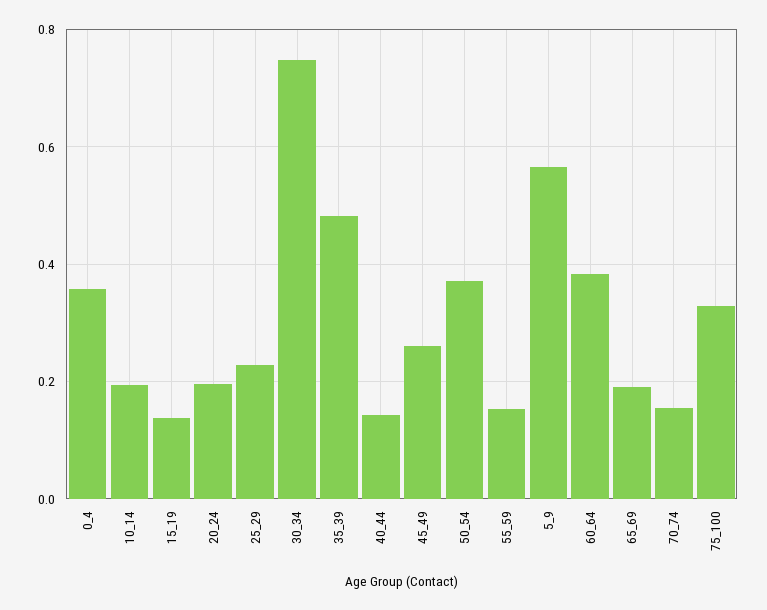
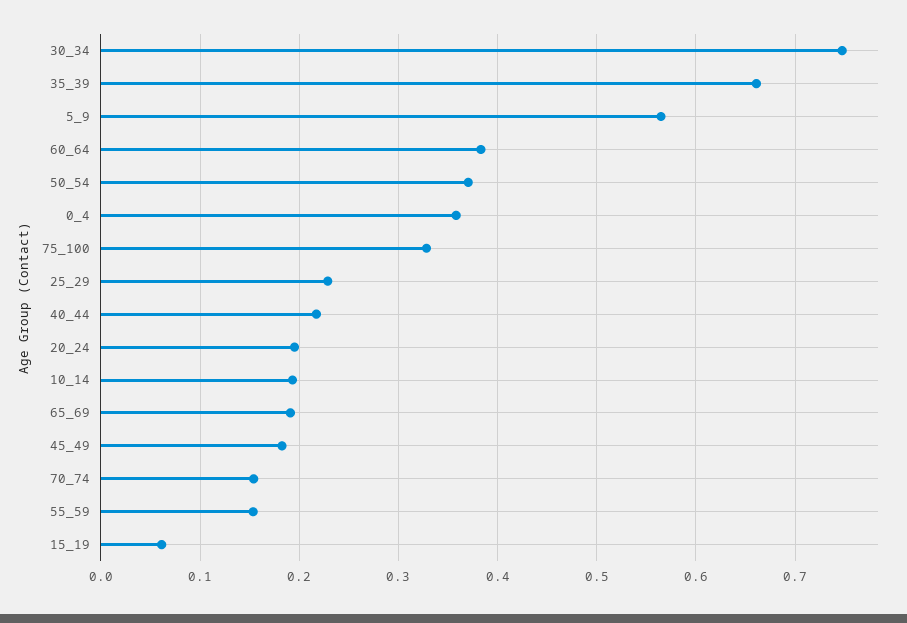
15_19: 0.14 -> 0.06
35_39: 0.48 -> 0.66
40_44: 0.14 -> 0.22
45_49: 0.26 -> 0.18

